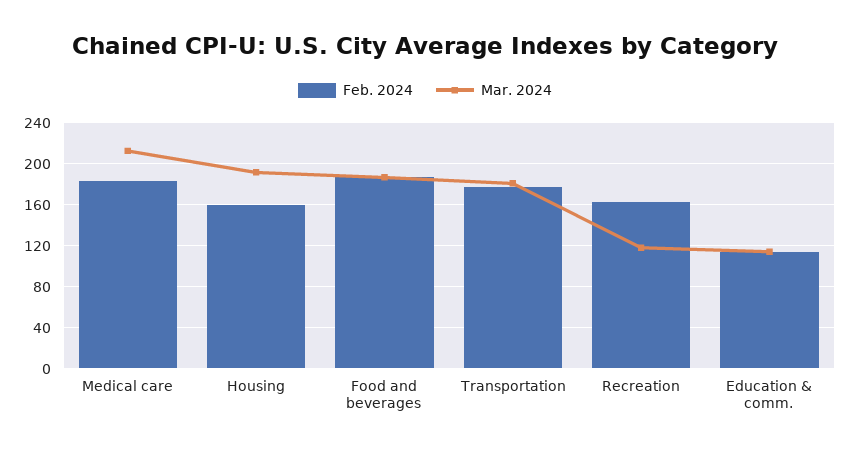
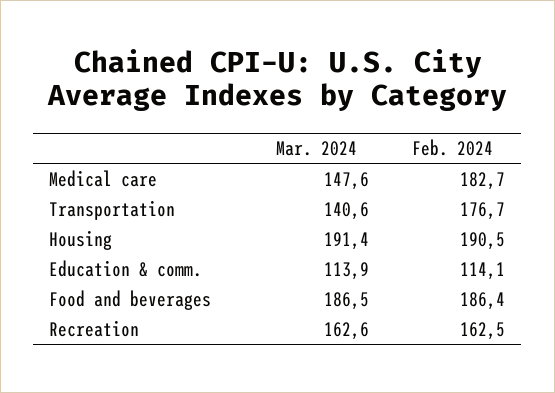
Mar. 2024, Medical care: 210 -> 147.6
Feb. 2024, Housing: 160 -> 190.5
Mar. 2024, Transportation: 180 -> 140.6
Mar. 2024, Recreation: 120 -> 162.6

